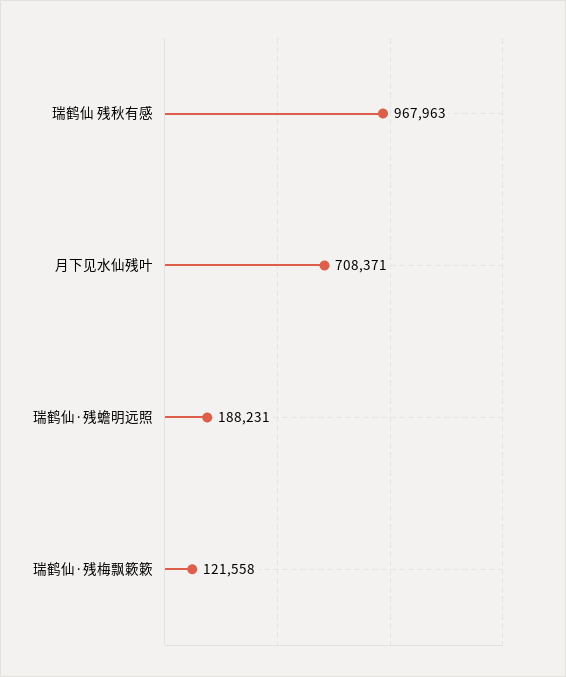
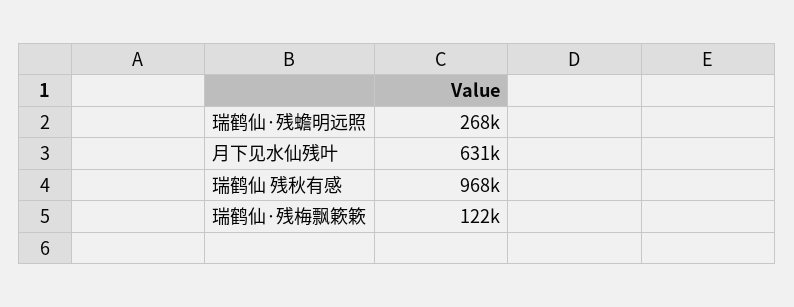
月下见水仙残叶: 708371 -> 631000
瑞鹤仙·残蟾明远照: 188231 -> 268000

